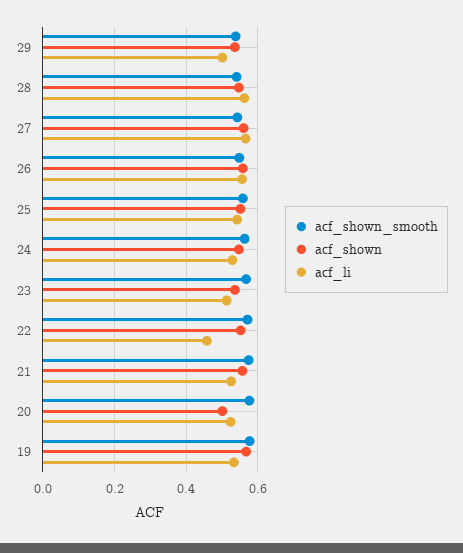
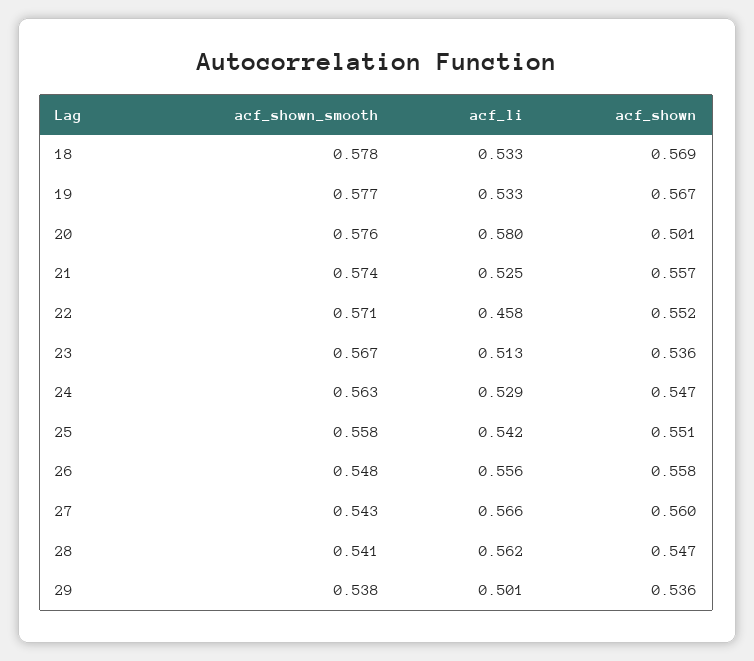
acf_li, 20: 0.52 -> 0.58
acf_shown_smooth, 18: none -> 0.578
acf_li, 18: none -> 0.533
acf_shown, 18: none -> 0.569

